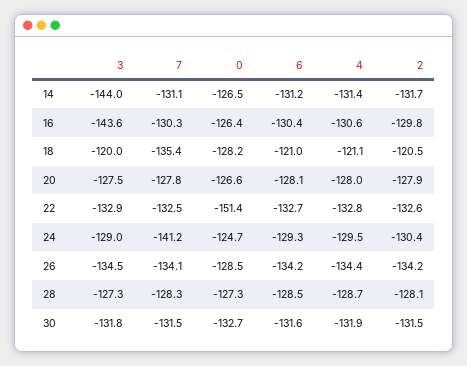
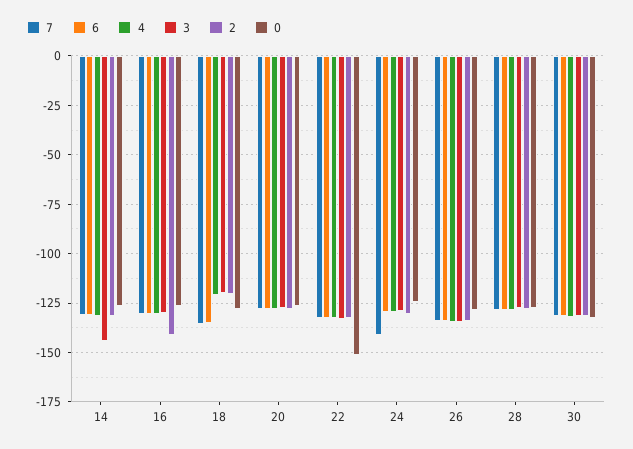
3, 16: -143.6 -> -130
2, 16: -129.8 -> -140
6, 18: -121 -> -135

